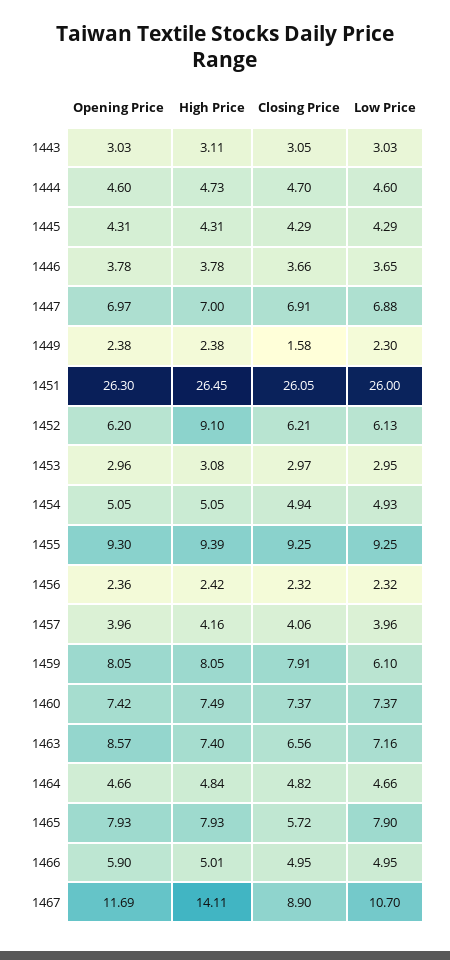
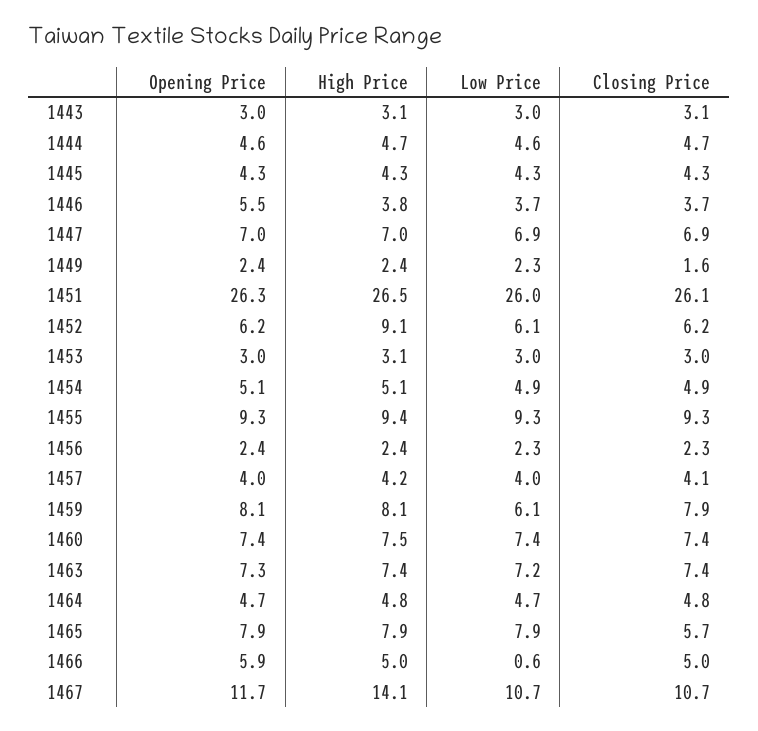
Opening Price, 1446: 3.78 -> 5.5
Opening Price, 1463: 8.57 -> 7.3
Closing Price, 1463: 6.56 -> 7.4
Low Price, 1466: 4.95 -> 0.6
Closing Price, 1467: 8.9 -> 10.7

